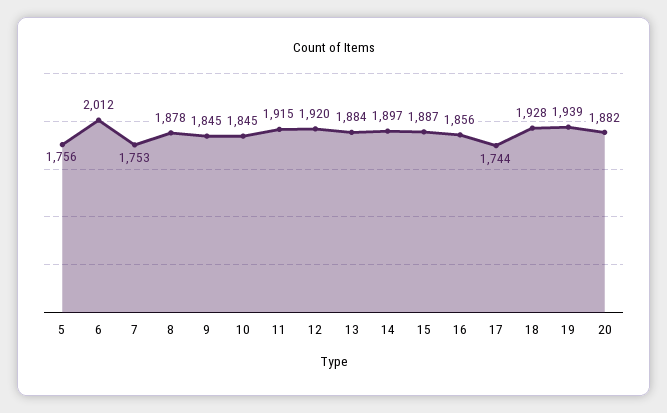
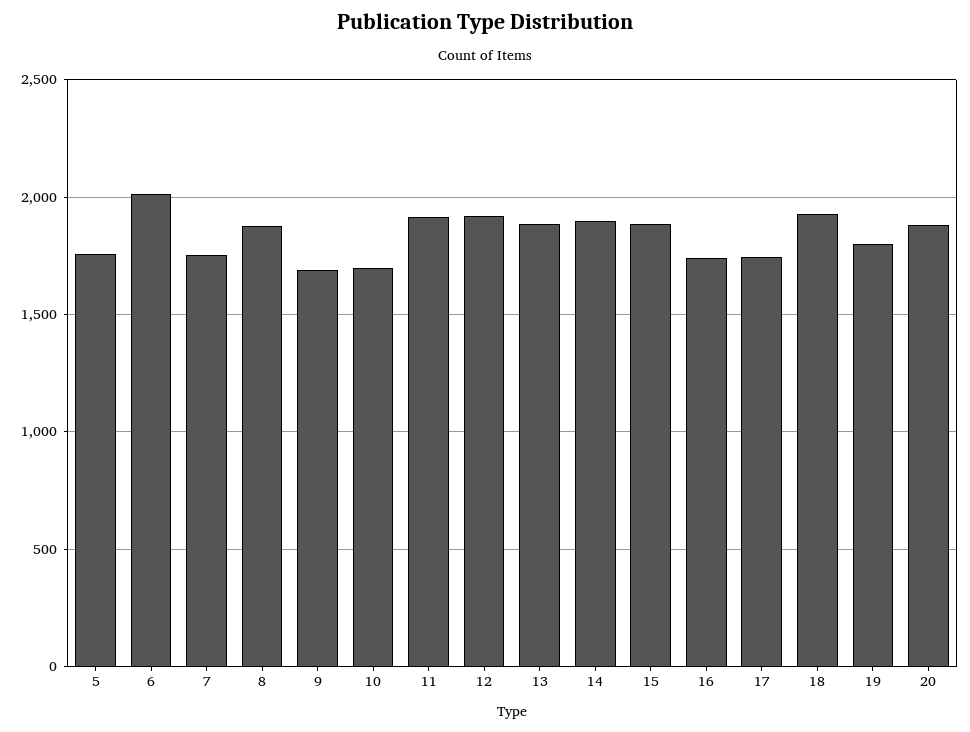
9: 1845 -> 1700
10: 1845 -> 1700
16: 1856 -> 1750
19: 1939 -> 1800

